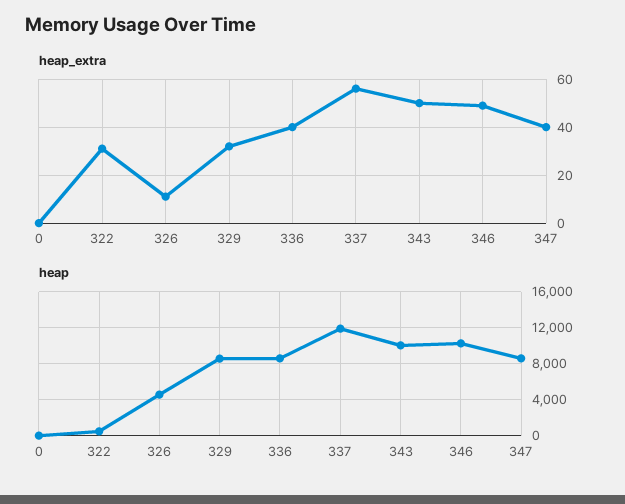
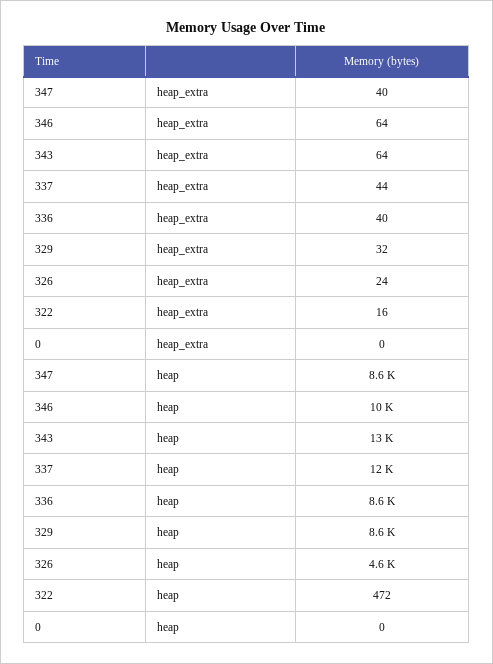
heap_extra, 322: 30 -> 16
heap_extra, 326: 10 -> 24
heap_extra, 337: 55 -> 44
heap_extra, 343: 50 -> 64
heap_extra, 346: 50 -> 64
heap, 343: 10000 -> 13000

